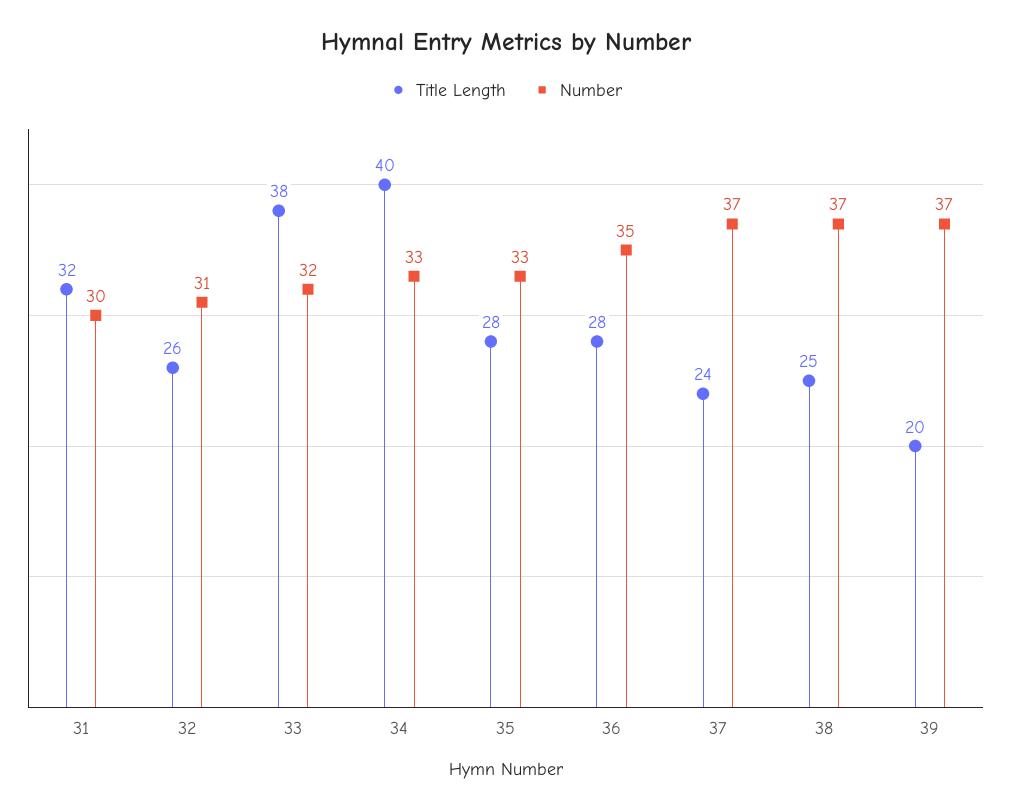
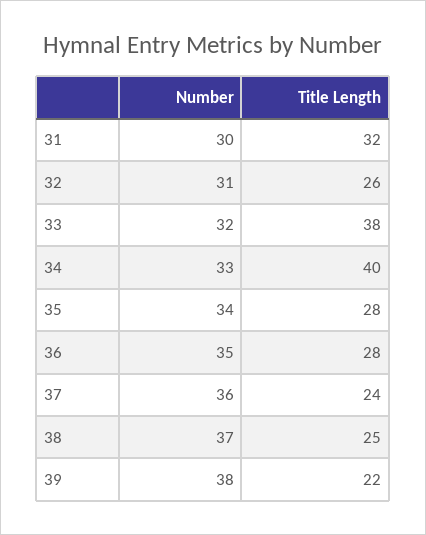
Number, 35: 33 -> 34
Number, 37: 37 -> 36
Title Length, 39: 20 -> 22
Number, 39: 37 -> 38

